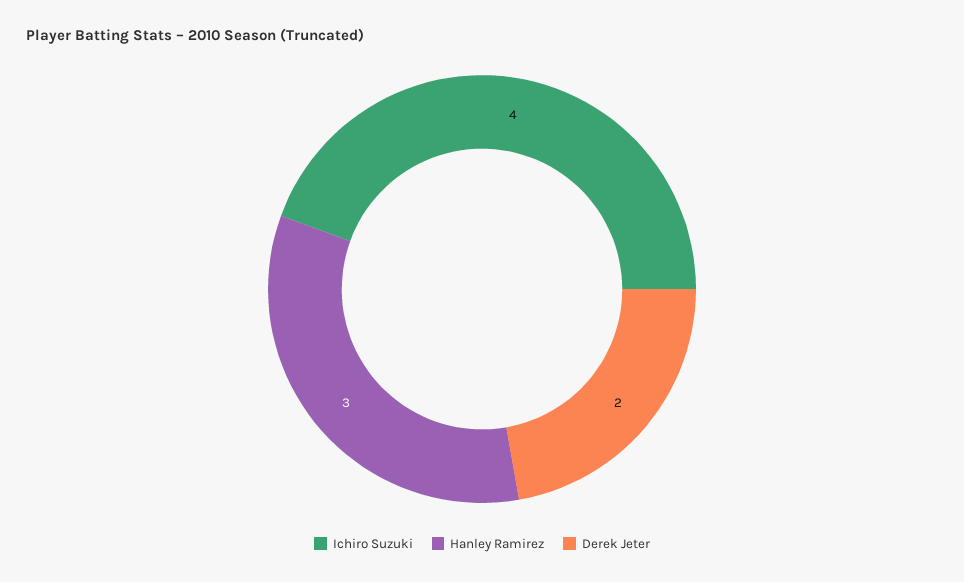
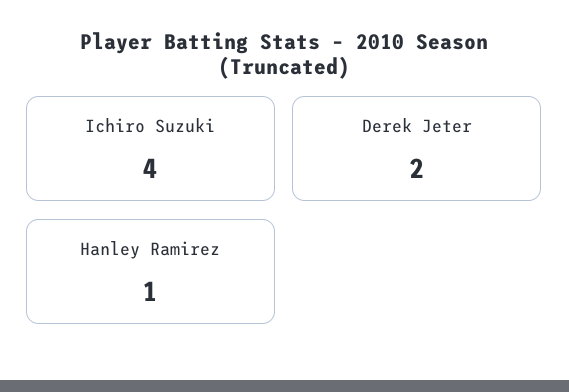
Hanley Ramirez: 3 -> 1

